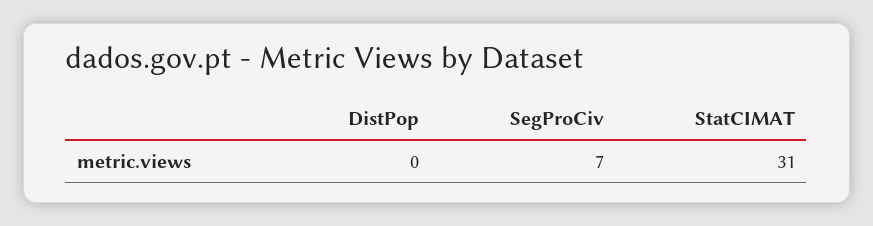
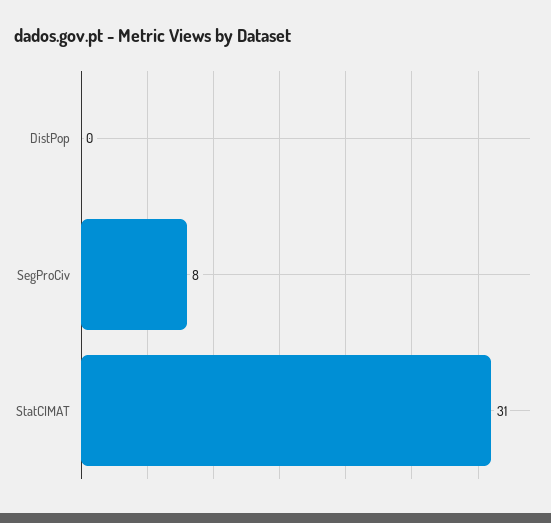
SegProCiv: 7 -> 8

